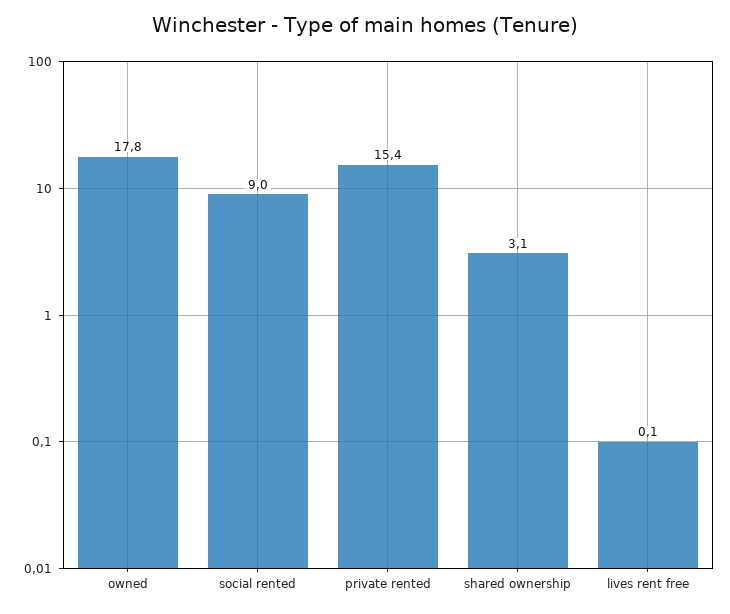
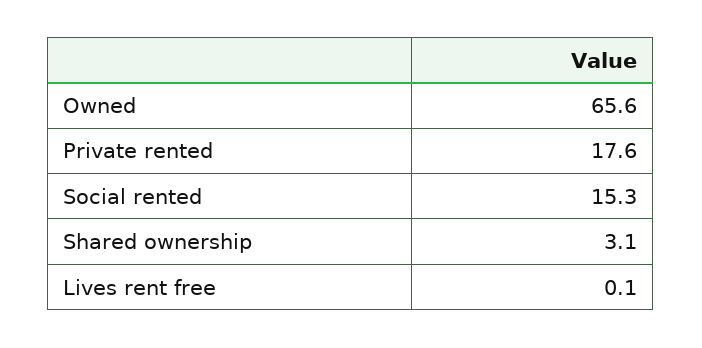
owned: 17.8 -> 65.6
social rented: 9 -> 15.3
private rented: 15.4 -> 17.6

